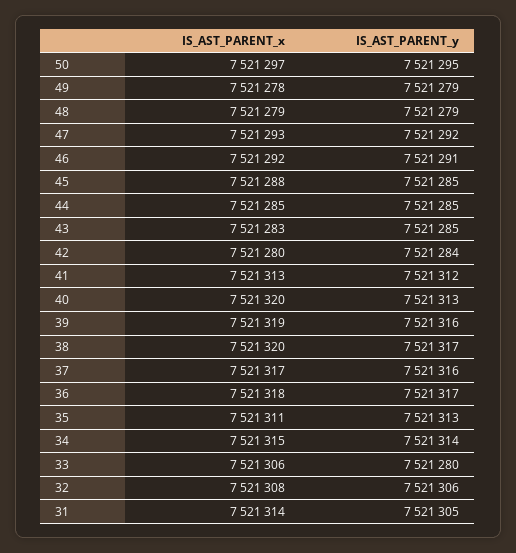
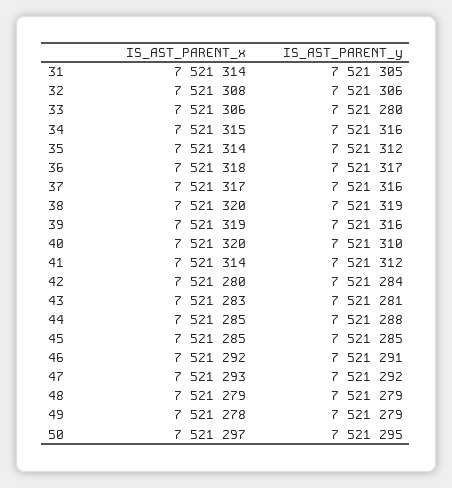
IS_AST_PARENT_x, 45: 7521288 -> 7521285
IS_AST_PARENT_y, 44: 7521285 -> 7521288
IS_AST_PARENT_y, 43: 7521285 -> 7521281
IS_AST_PARENT_x, 41: 7521313 -> 7521314
IS_AST_PARENT_y, 40: 7521313 -> 7521310
IS_AST_PARENT_y, 38: 7521317 -> 7521319
IS_AST_PARENT_x, 35: 7521311 -> 7521314
IS_AST_PARENT_y, 35: 7521313 -> 7521312
IS_AST_PARENT_y, 34: 7521314 -> 7521316

